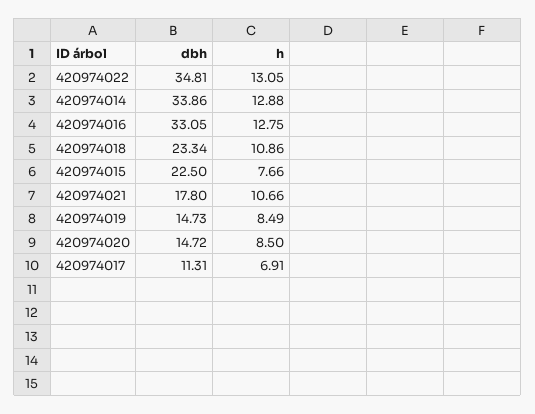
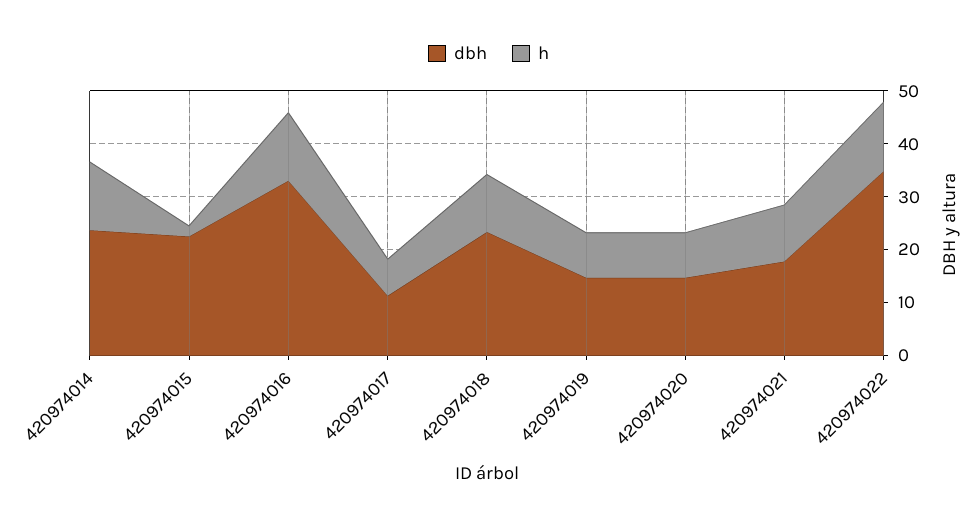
dbh, 420974014: 33.86 -> 24
h, 420974015: 7.66 -> 2

